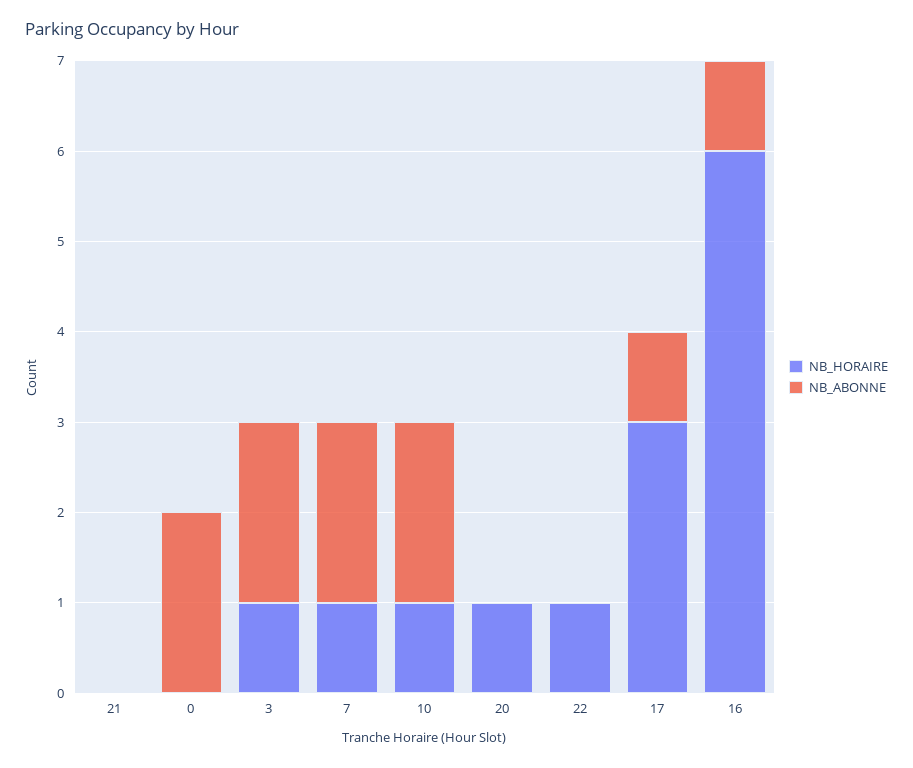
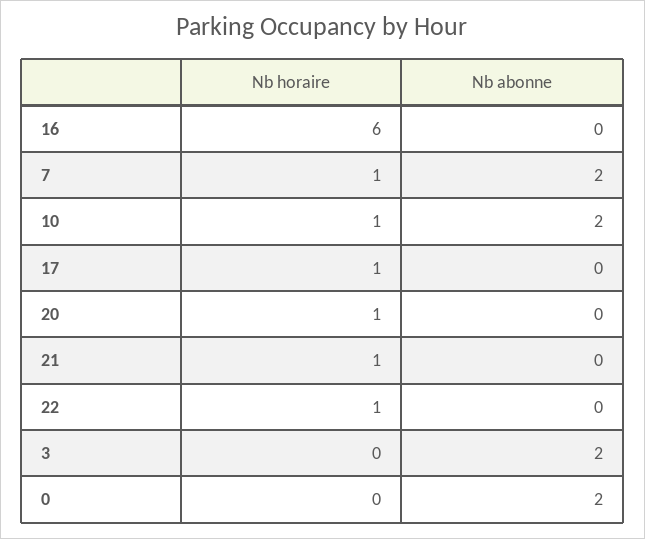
NB_HORAIRE, 21: 0 -> 1
NB_HORAIRE, 3: 1 -> 0
NB_HORAIRE, 17: 3 -> 1
NB_ABONNE, 17: 1 -> 0
NB_ABONNE, 16: 1 -> 0

